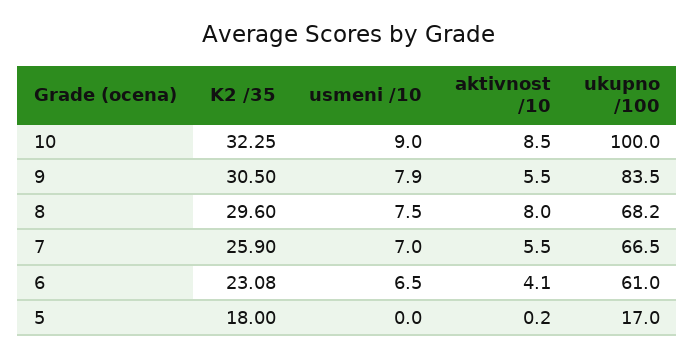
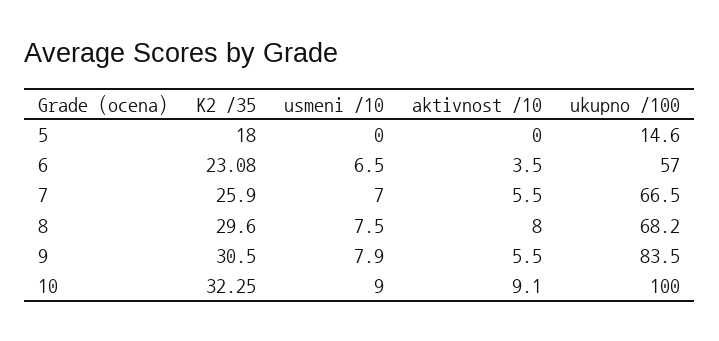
aktivnost /10, 10: 8.5 -> 9.1
aktivnost /10, 6: 4.1 -> 3.5
ukupno /100, 6: 61 -> 57
aktivnost /10, 5: 0.2 -> 0
ukupno /100, 5: 17 -> 14.6

